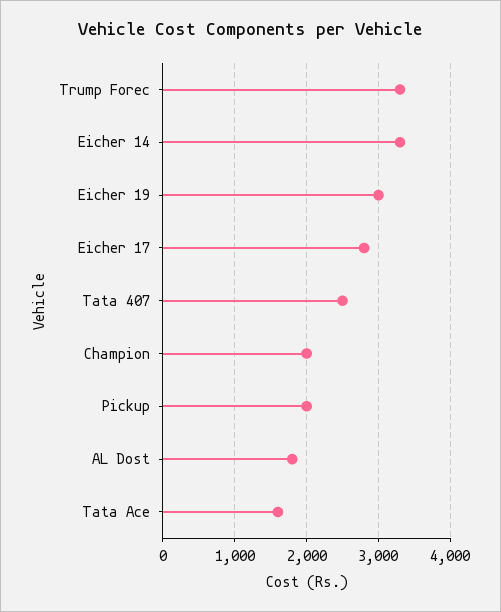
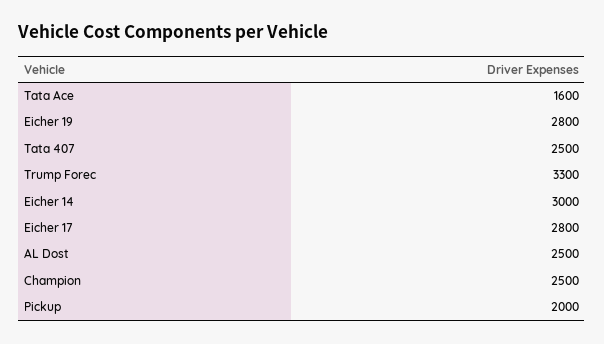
Eicher 14: 3300 -> 3000
Eicher 19: 3000 -> 2800
Champion: 2000 -> 2500
AL Dost: 1800 -> 2500

